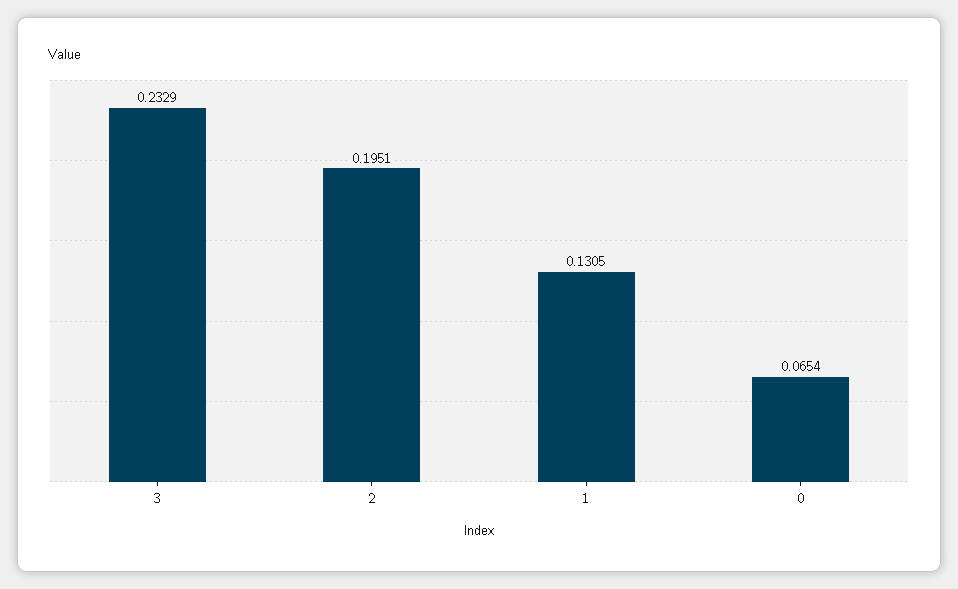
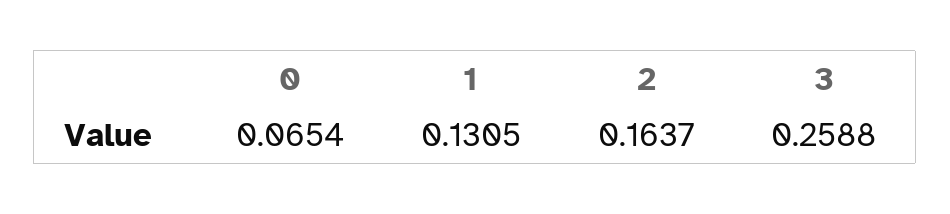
3: 0.2329 -> 0.2588
2: 0.1951 -> 0.1637

